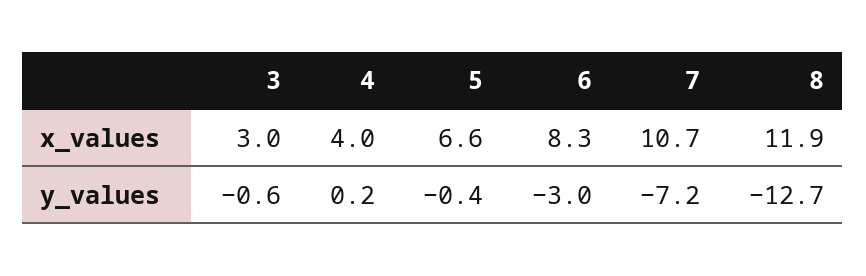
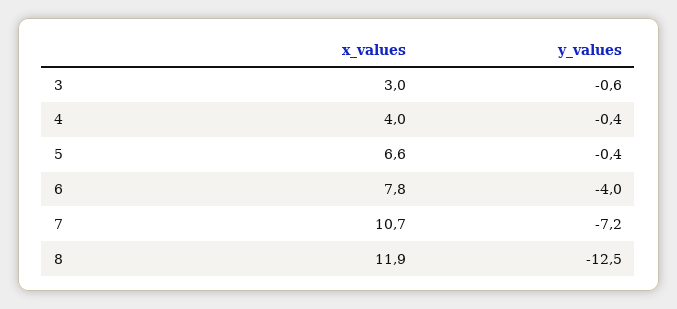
6, x_values: 8.3 -> 7.8
4, y_values: 0.2 -> -0.4
6, y_values: -3 -> -4
8, y_values: -12.7 -> -12.5

